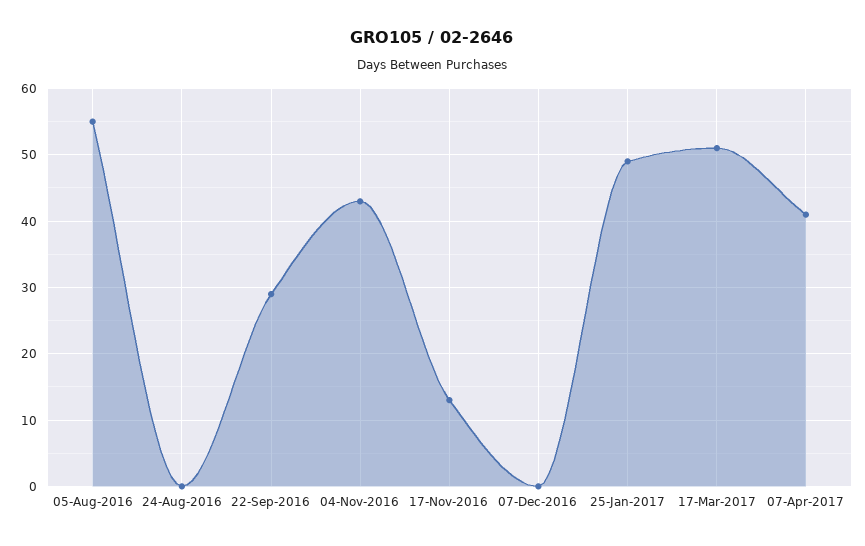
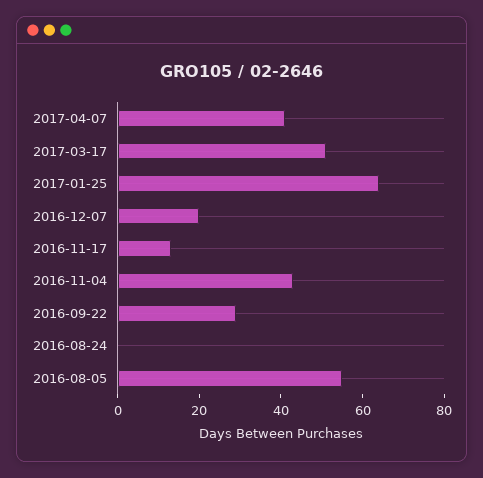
07-Dec-2016: 0 -> 20
25-Jan-2017: 49 -> 65

